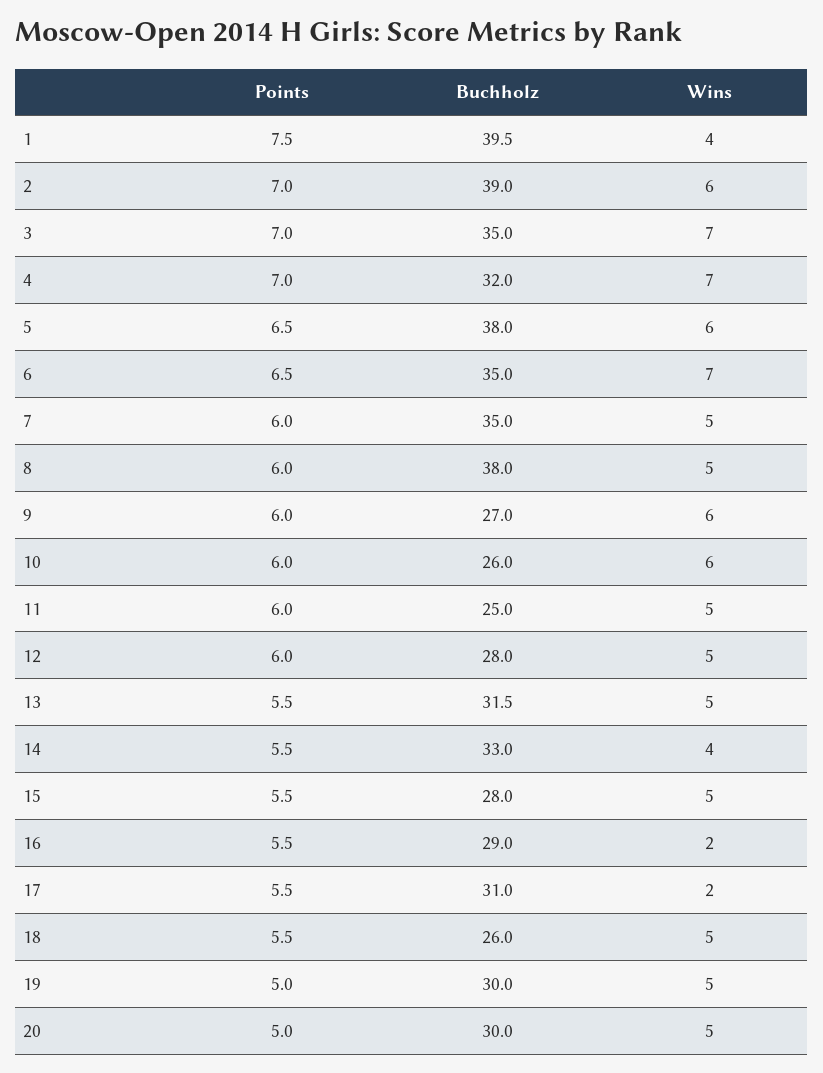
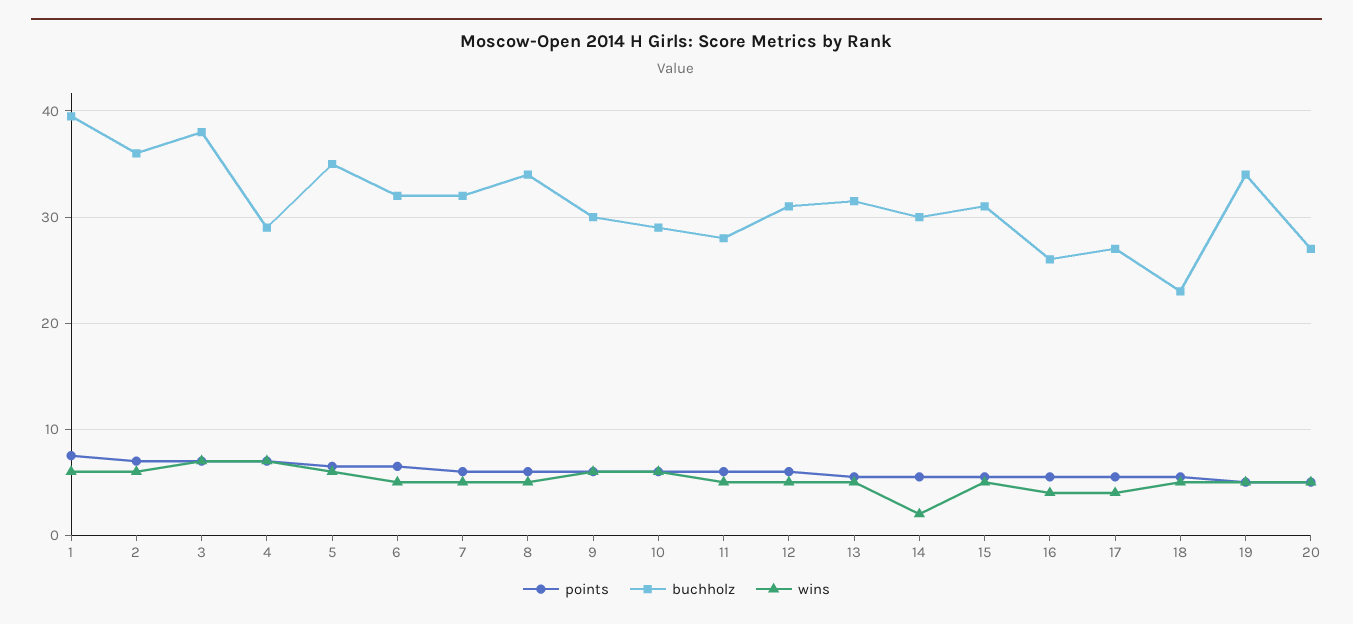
Wins, 1: 4 -> 6
Buchholz, 2: 39 -> 36
Buchholz, 3: 35 -> 38
Buchholz, 4: 32 -> 29
Buchholz, 5: 38 -> 35
Buchholz, 6: 35 -> 32
Wins, 6: 7 -> 5
Buchholz, 7: 35 -> 32
Buchholz, 8: 38 -> 34
Buchholz, 9: 27 -> 30
Buchholz, 10: 26 -> 29
Buchholz, 11: 25 -> 28
Buchholz, 12: 28 -> 31
Buchholz, 14: 33 -> 30
Wins, 14: 4 -> 2
Buchholz, 15: 28 -> 31
Buchholz, 16: 29 -> 26
Wins, 16: 2 -> 4
Buchholz, 17: 31 -> 27
Wins, 17: 2 -> 4
Buchholz, 18: 26 -> 23
Buchholz, 19: 30 -> 34
Buchholz, 20: 30 -> 27

